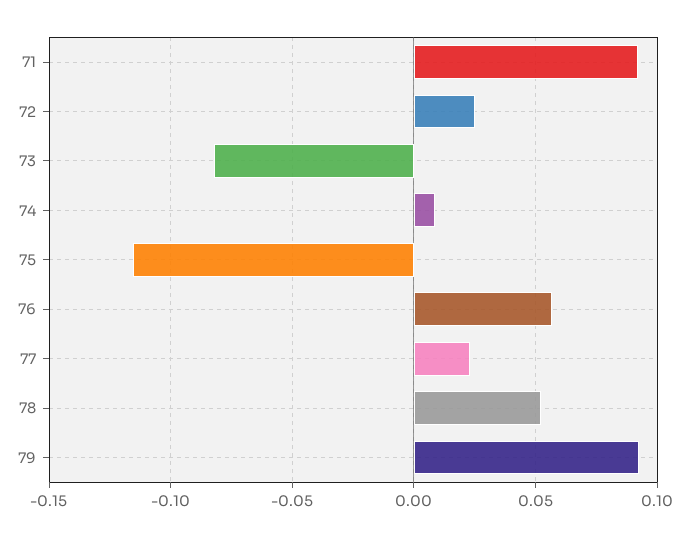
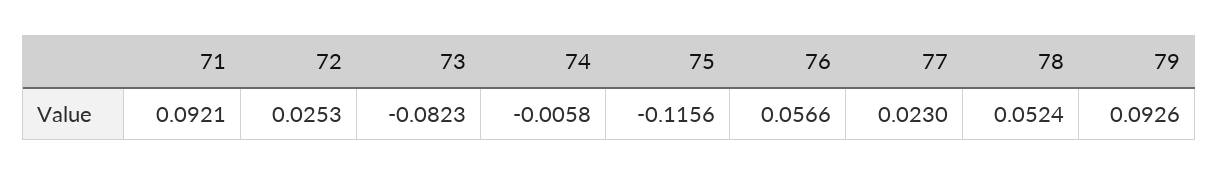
74: 0.01 -> -0.0058

